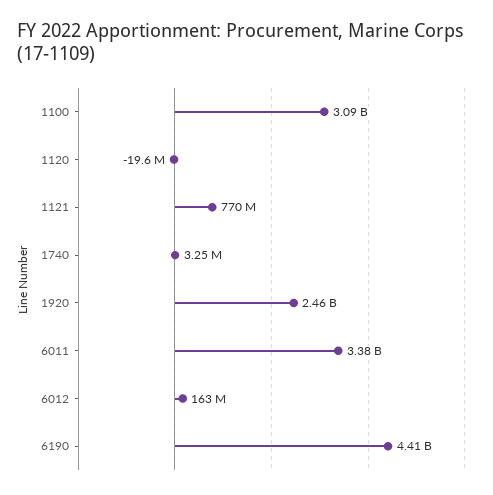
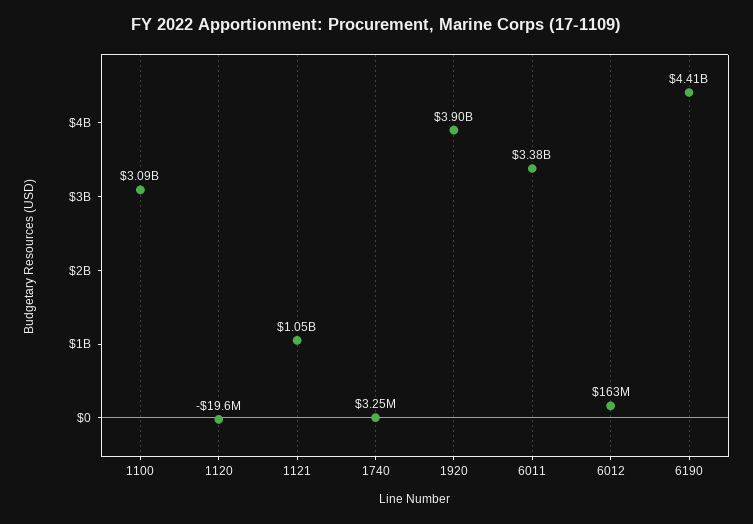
1121: 770000000 -> 1050000000
1920: 2460000000 -> 3900000000

